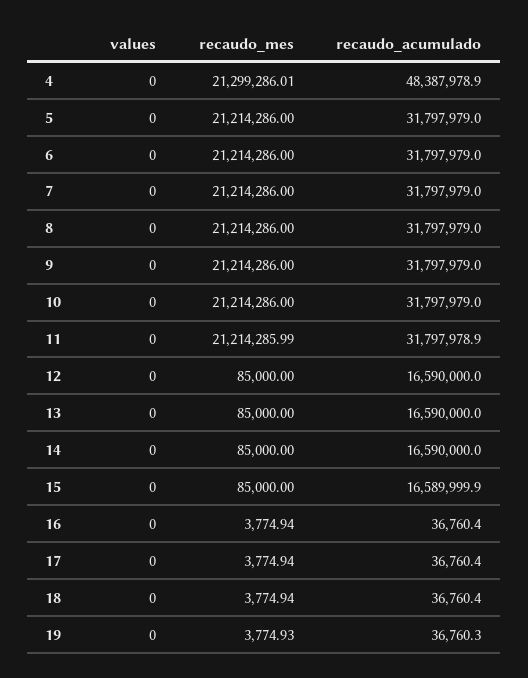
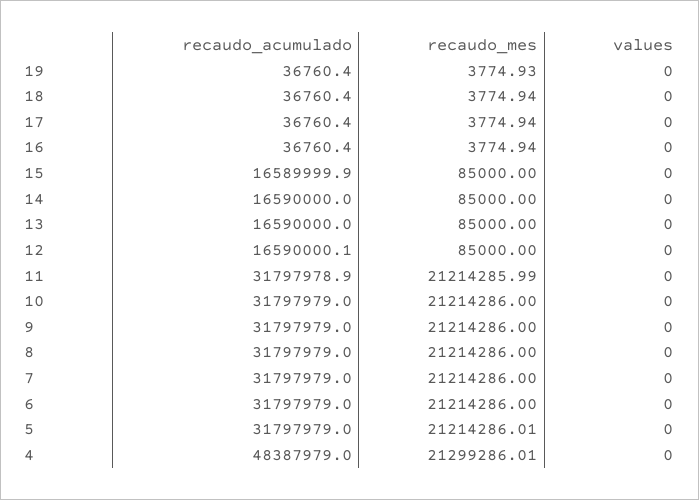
recaudo_acumulado, 4: 48387978.9 -> 48387979
recaudo_mes, 5: 21214286 -> 21214286.01
recaudo_acumulado, 12: 16590000 -> 16590000.1
recaudo_acumulado, 19: 36760.3 -> 36760.4

